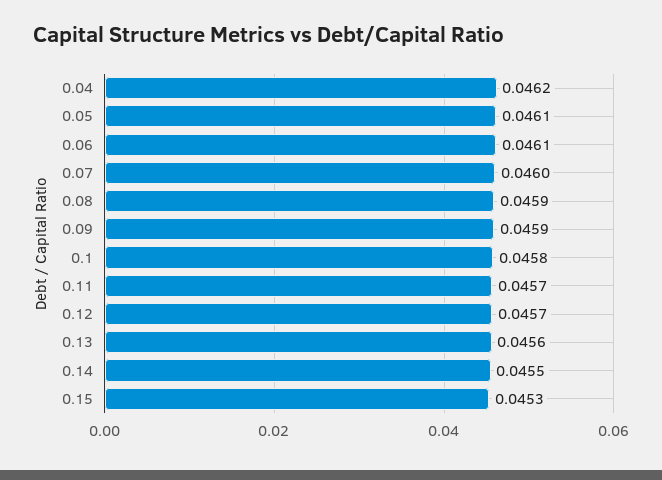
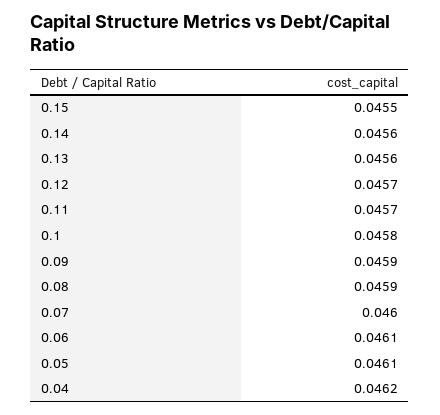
0.14: 0.0455 -> 0.0456
0.15: 0.0453 -> 0.0455

